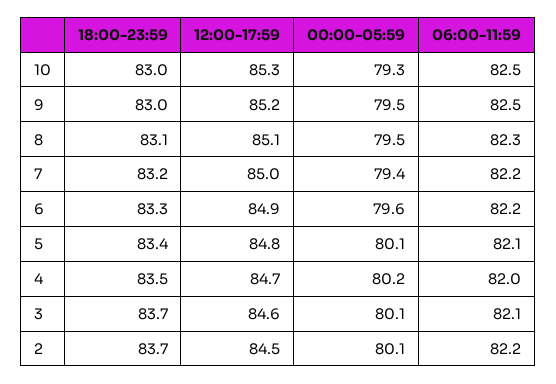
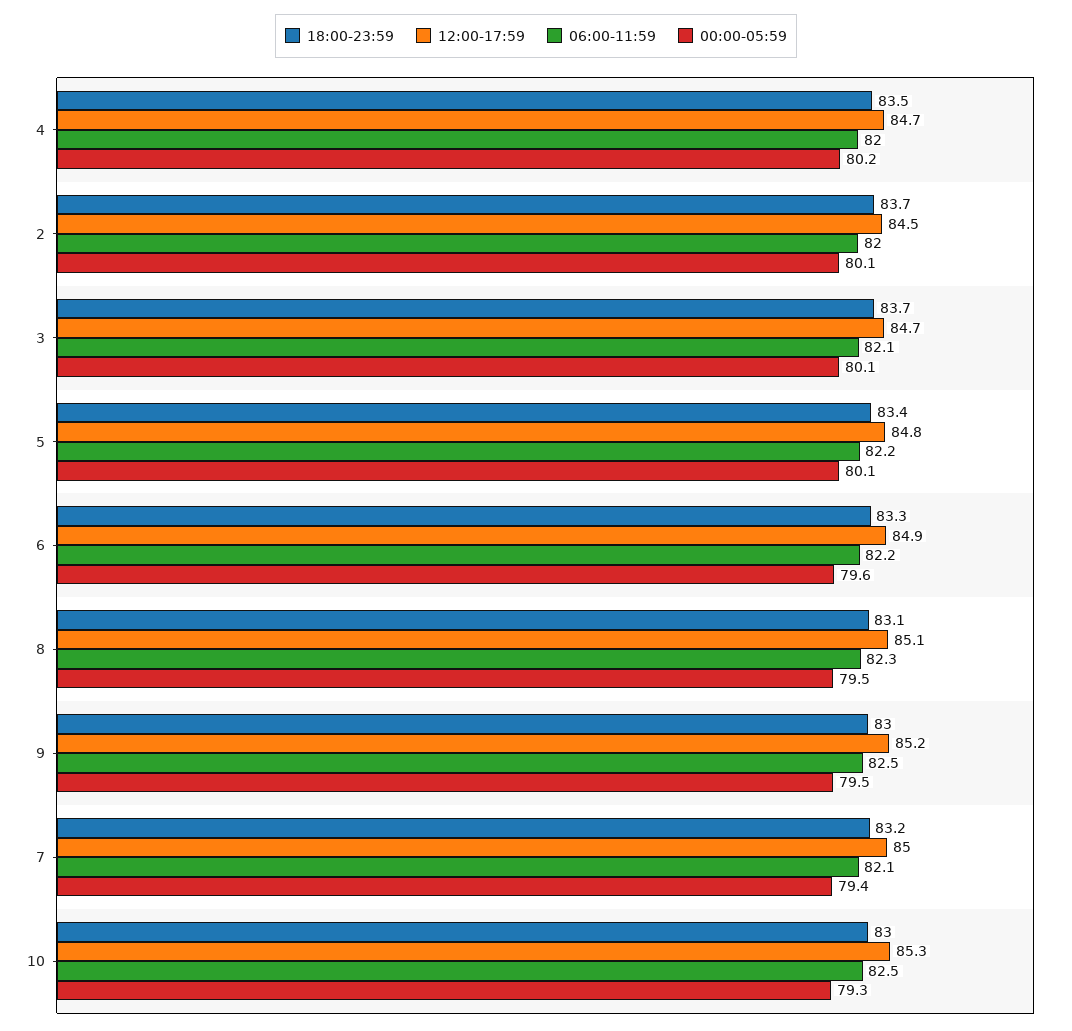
06:00-11:59, 7: 82.2 -> 82.1
06:00-11:59, 5: 82.1 -> 82.2
12:00-17:59, 3: 84.6 -> 84.7
06:00-11:59, 2: 82.2 -> 82

